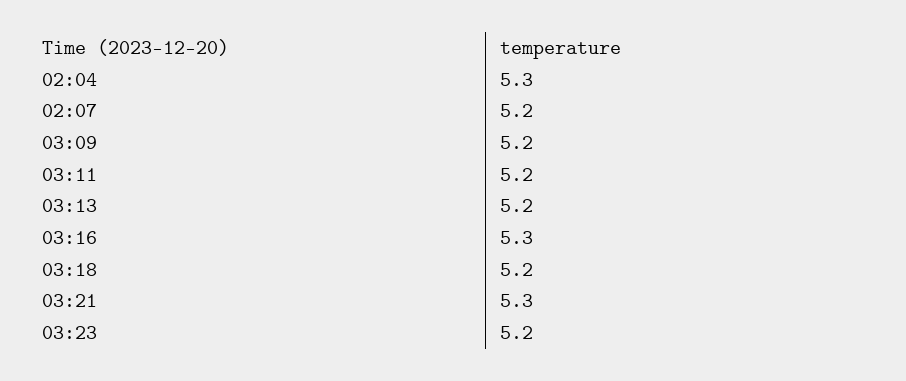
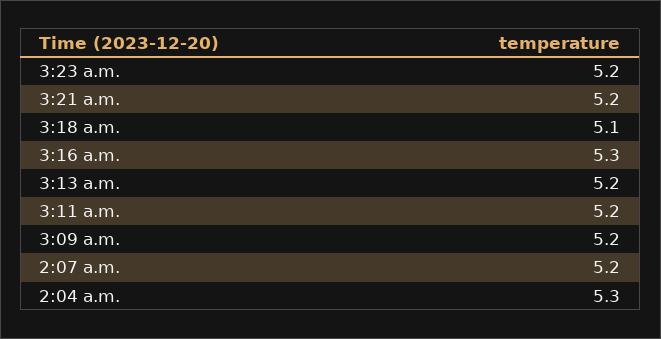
03:18: 5.2 -> 5.1
03:21: 5.3 -> 5.2

